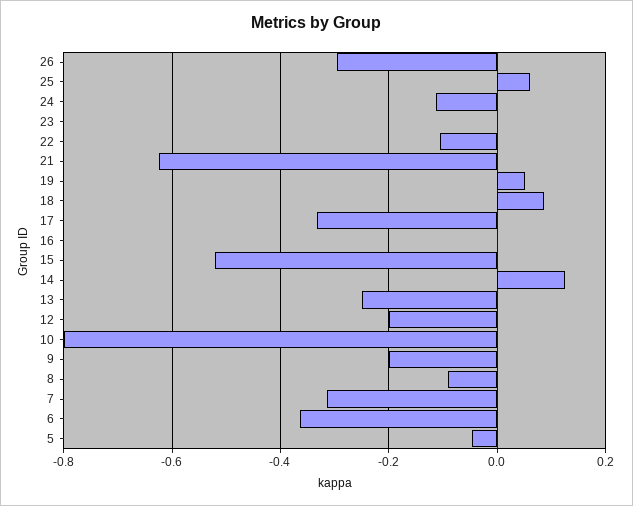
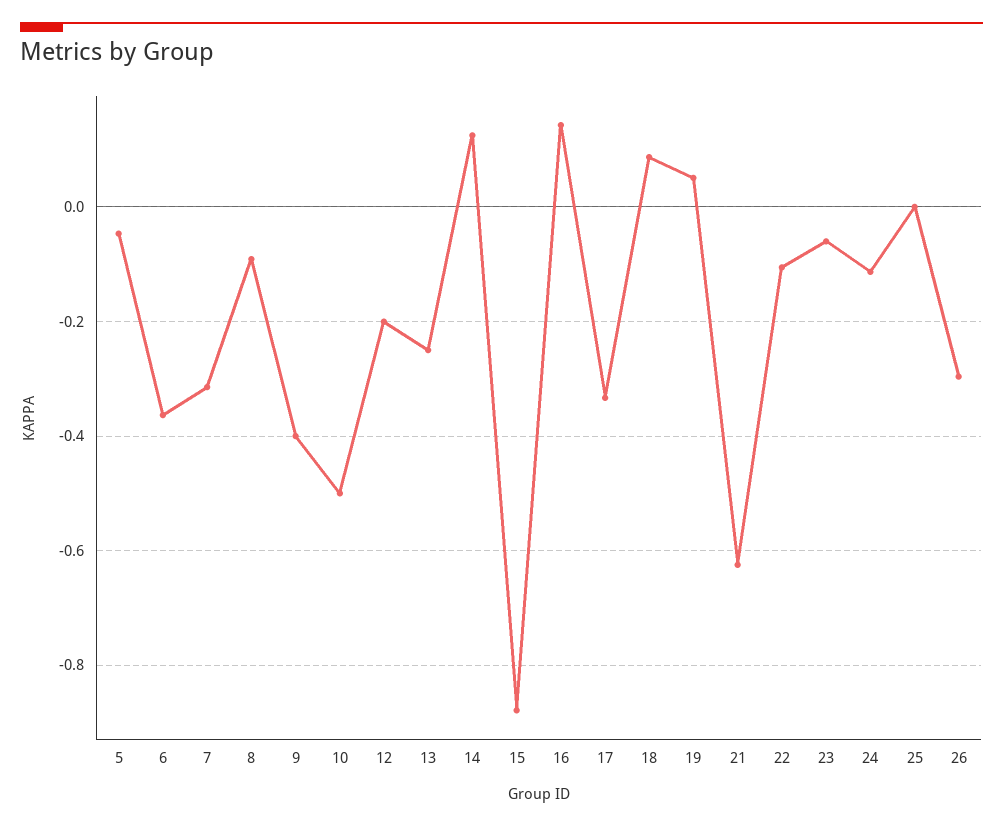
25: 0.06 -> 0
23: 0 -> -0.06
16: 0 -> 0.14
15: -0.52 -> -0.88
10: -0.8 -> -0.5
9: -0.2 -> -0.4

